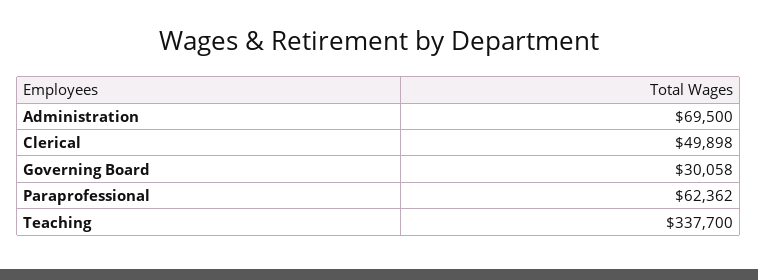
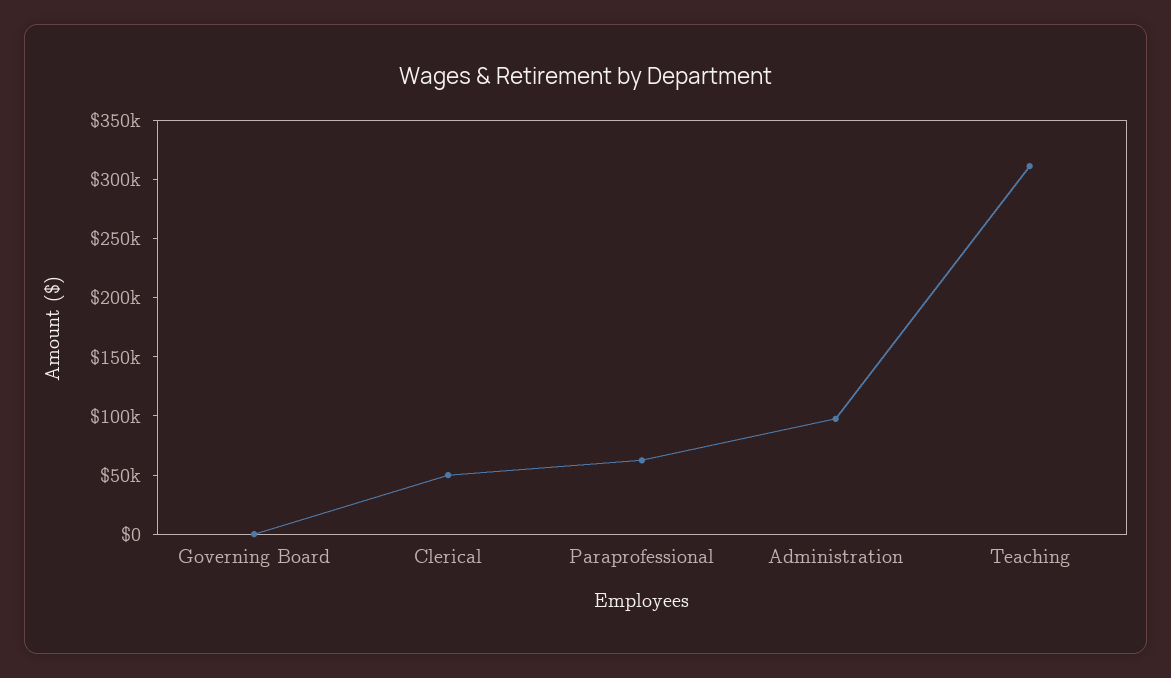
Administration: 69500 -> 100000
Governing Board: 30058 -> 0
Teaching: 337700 -> 310000

